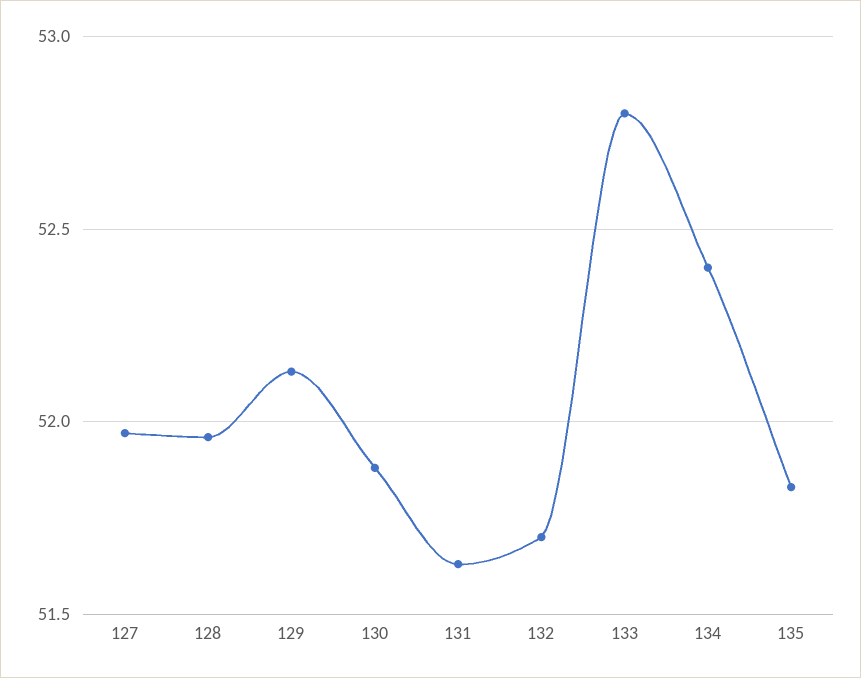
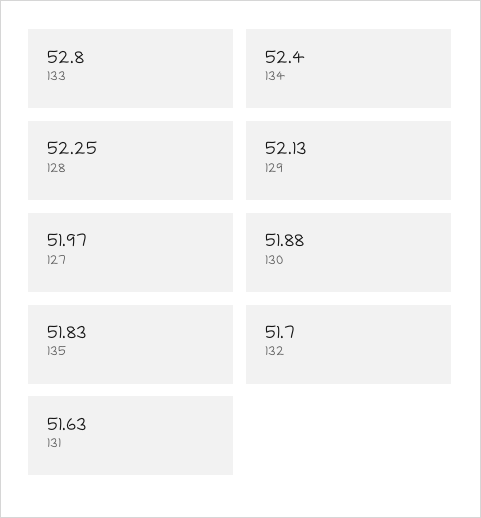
128: 51.95 -> 52.25

